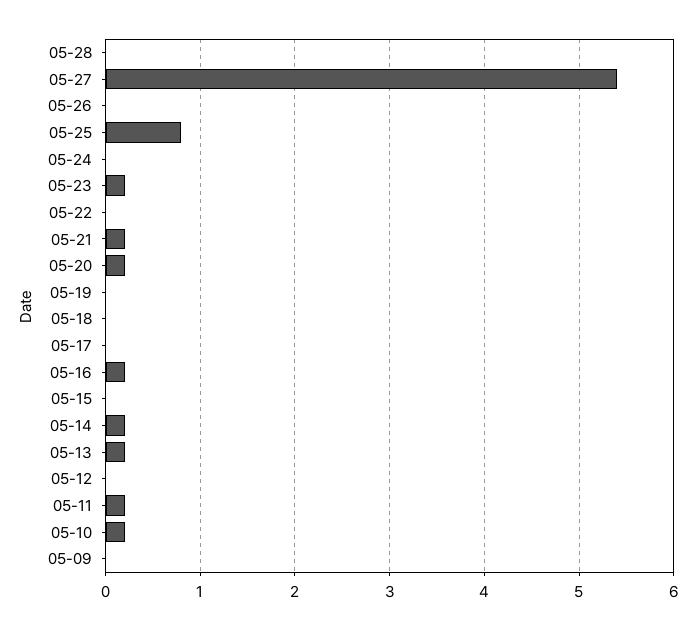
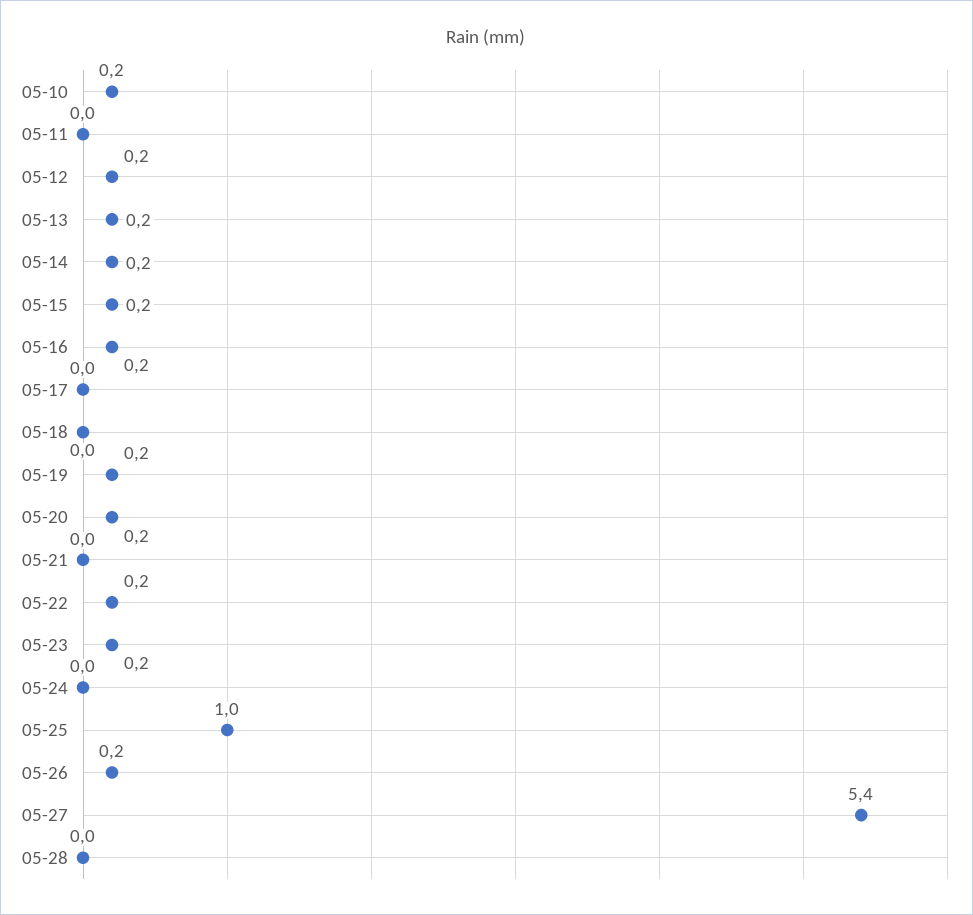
05-26: 0 -> 0.2
05-25: 0.8 -> 1
05-22: 0 -> 0.2
05-21: 0.2 -> 0
05-19: 0 -> 0.2
05-15: 0 -> 0.2
05-12: 0 -> 0.2
05-11: 0.2 -> 0
05-09: 0 -> none

